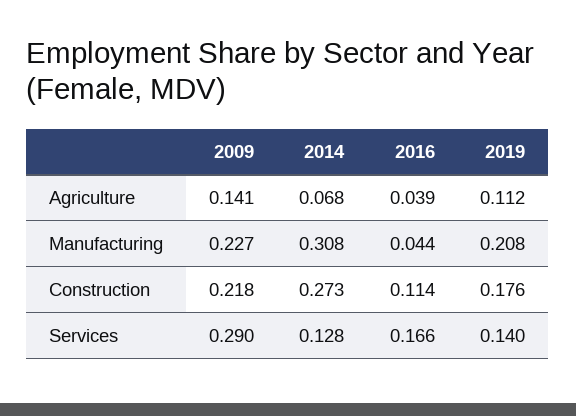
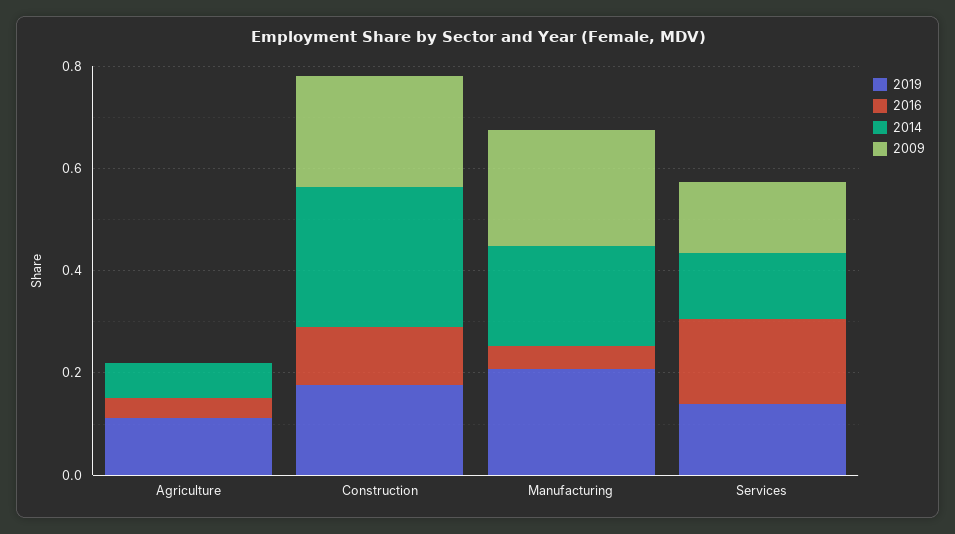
2009, Agriculture: 0.141 -> 0
2014, Manufacturing: 0.308 -> 0.2
2009, Services: 0.29 -> 0.15

